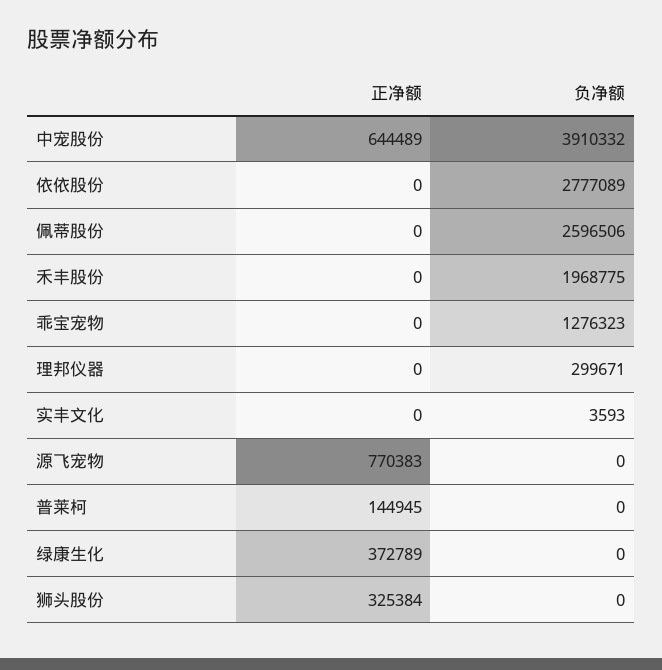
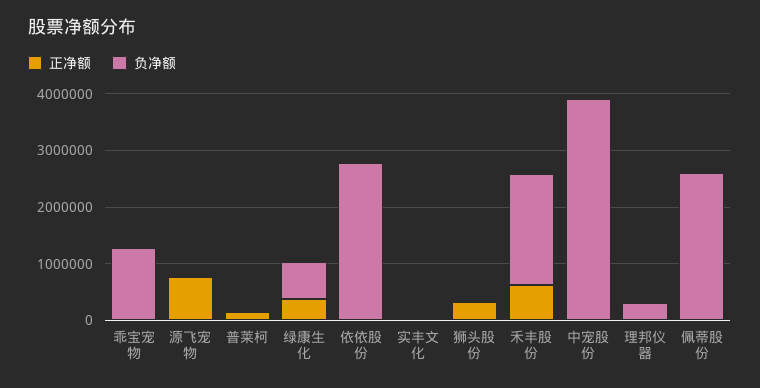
正净额, 中宠股份: 644489 -> 0
正净额, 禾丰股份: 0 -> 600000
负净额, 绿康生化: 0 -> 600000

